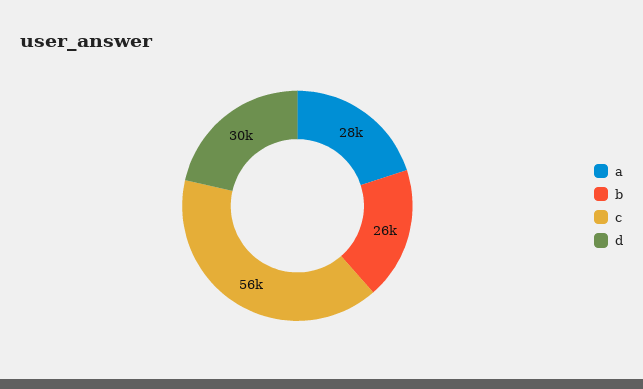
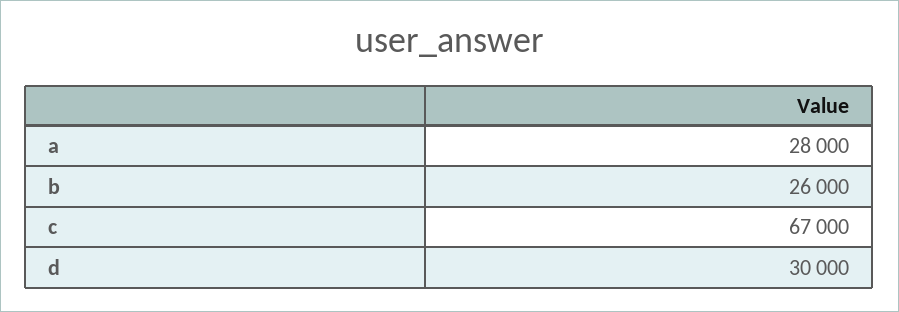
c: 56000 -> 67000

